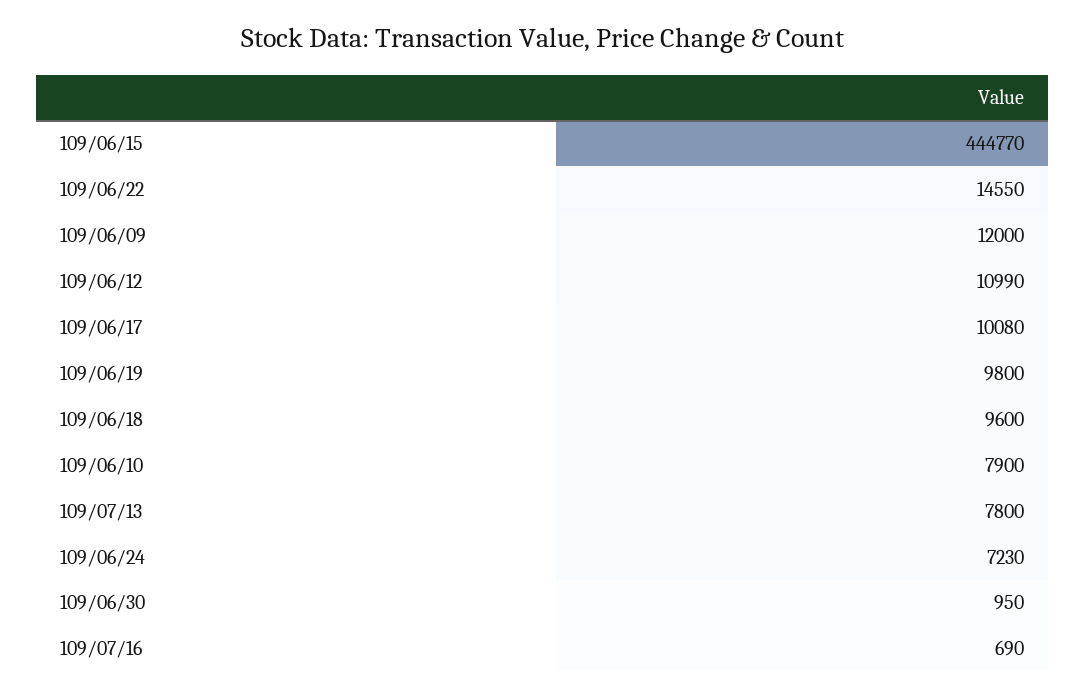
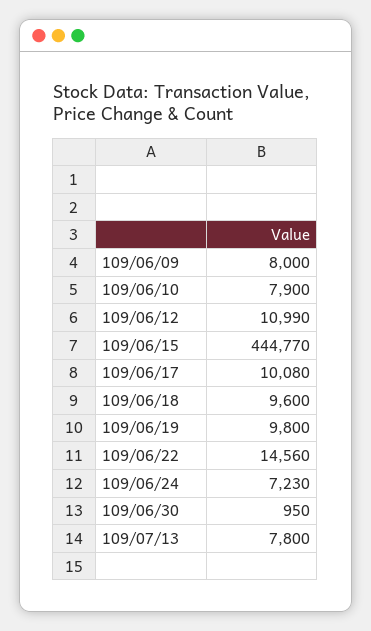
109/06/22: 14550 -> 14560
109/06/09: 12000 -> 8000
109/07/16: 690 -> none

